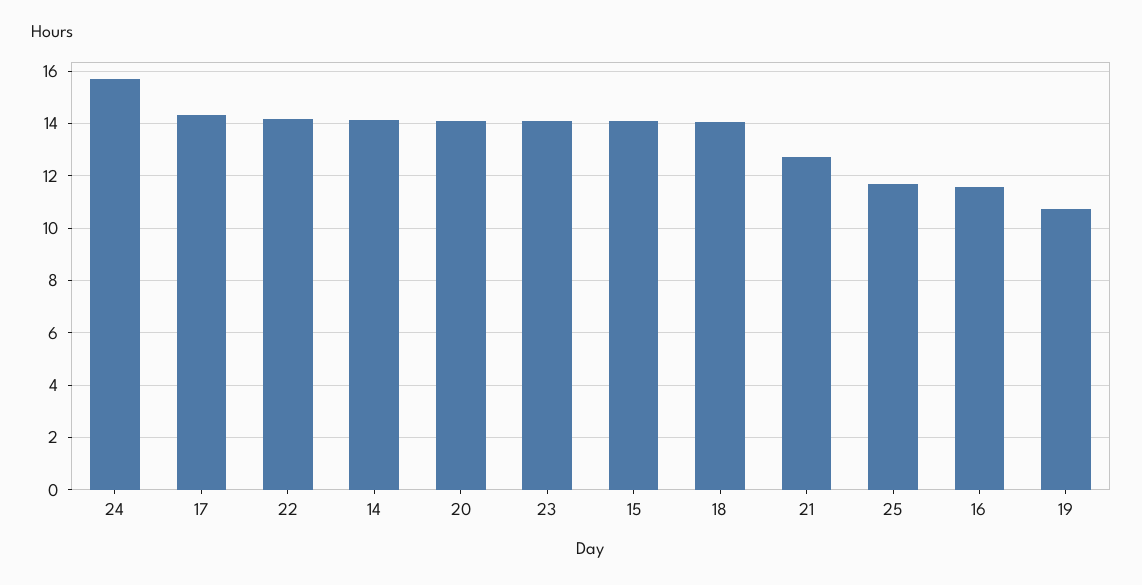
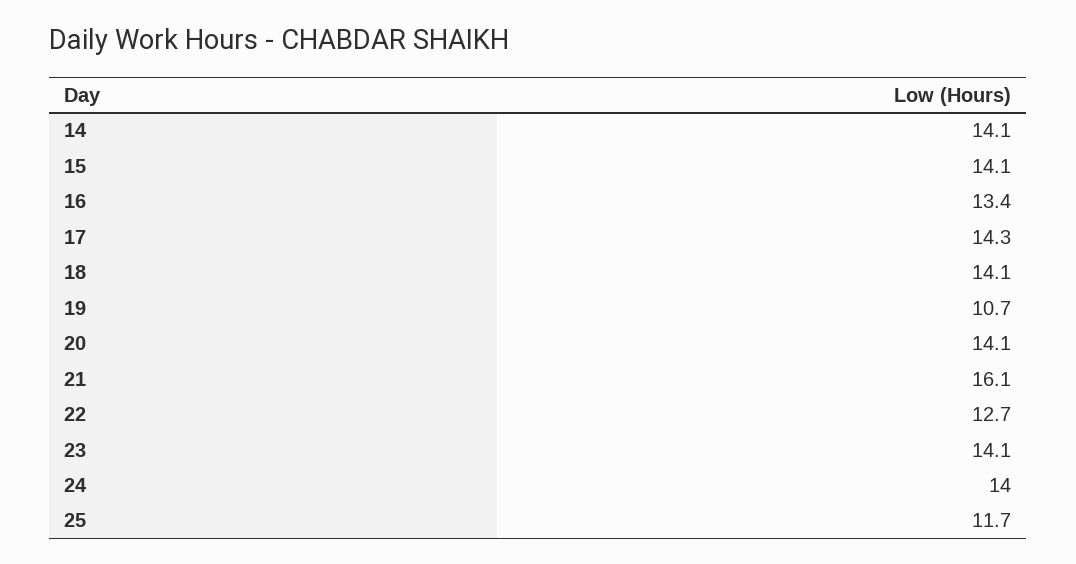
24: 15.75 -> 14
22: 14.25 -> 12.7
21: 12.75 -> 16.1
16: 11.5 -> 13.4

